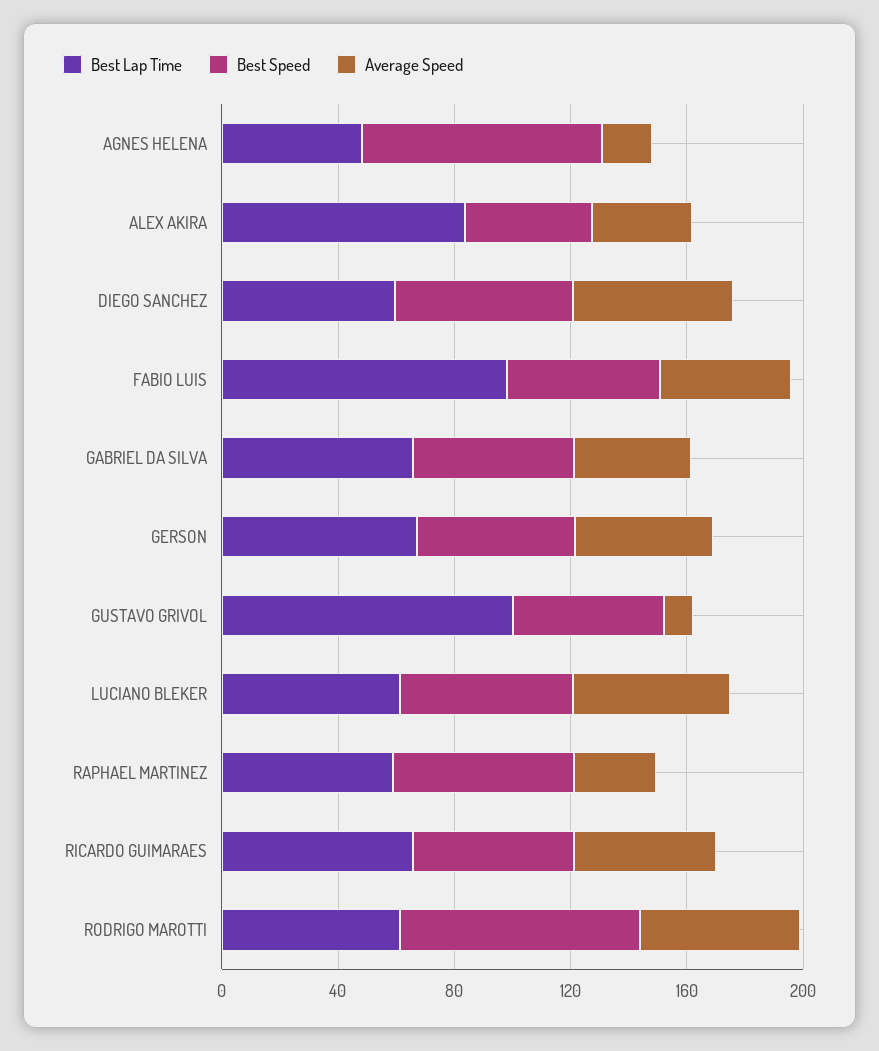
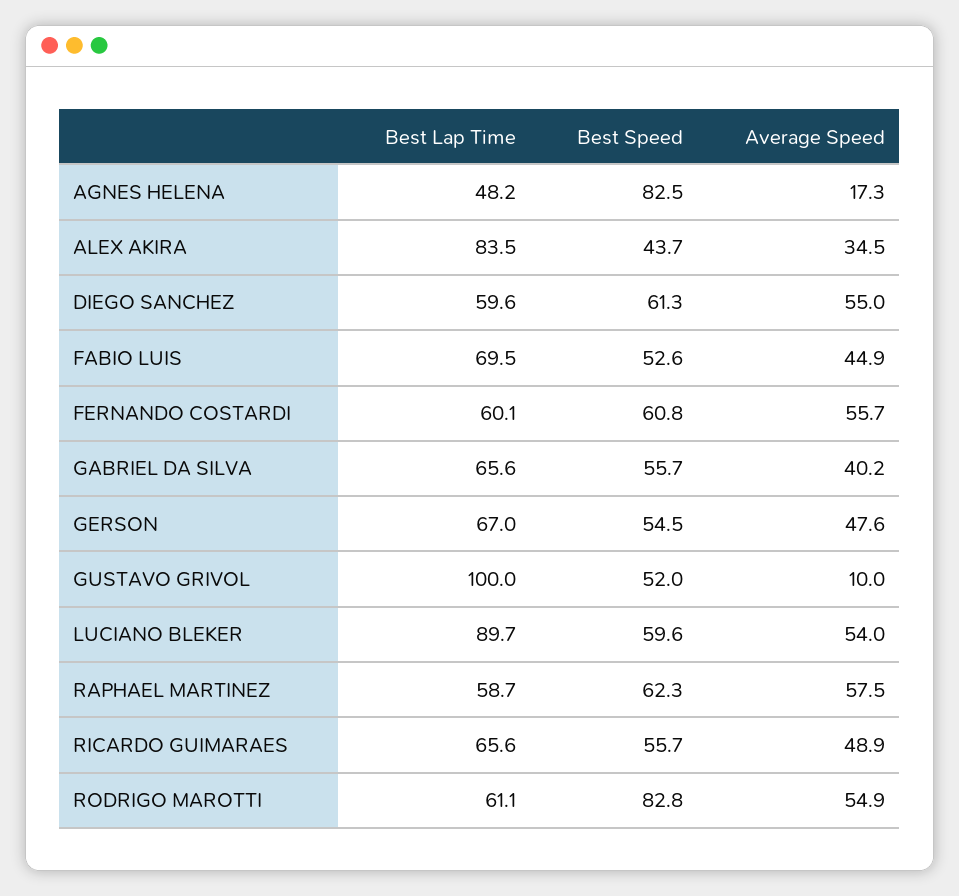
Best Lap Time, FABIO LUIS: 100 -> 69.5
Best Lap Time, LUCIANO BLEKER: 60 -> 89.7
Average Speed, RAPHAEL MARTINEZ: 30 -> 57.5
Best Lap Time, FERNANDO COSTARDI: none -> 60.1
Best Speed, FERNANDO COSTARDI: none -> 60.8
Average Speed, FERNANDO COSTARDI: none -> 55.7

